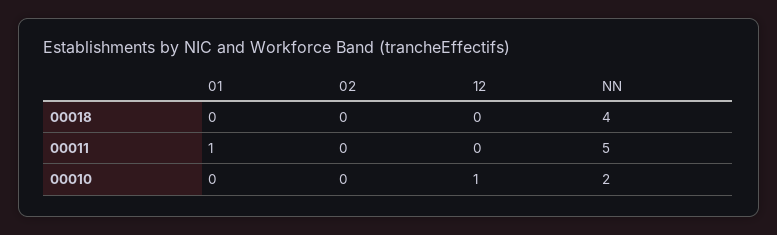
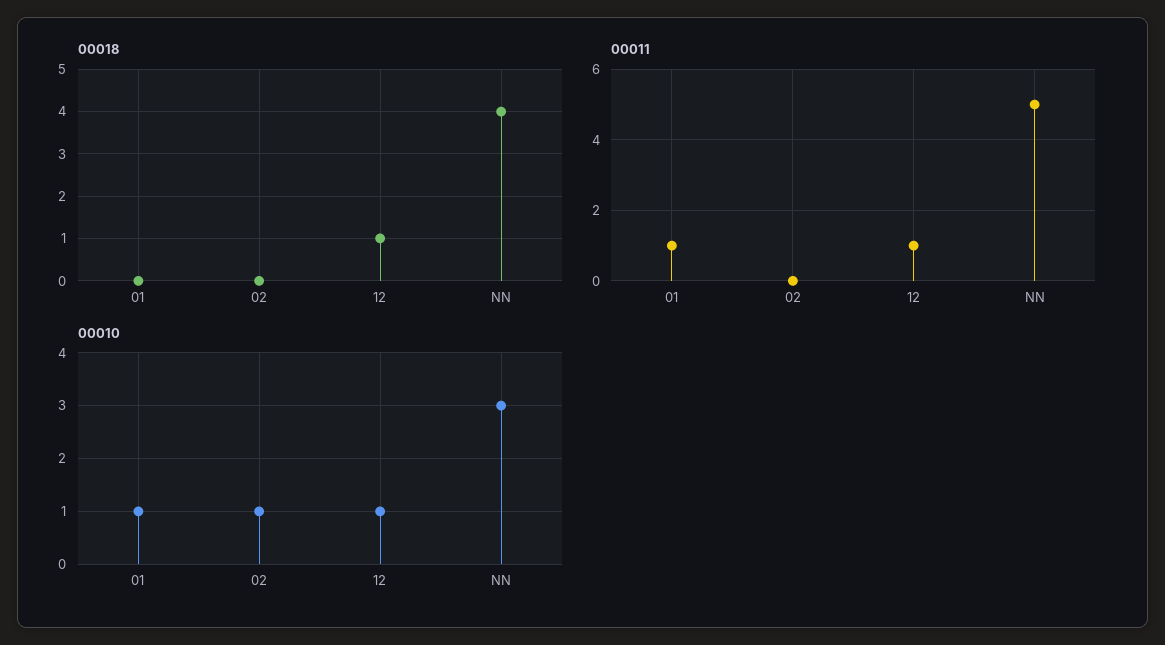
00018, 12: 0 -> 1
00011, 12: 0 -> 1
00010, 01: 0 -> 1
00010, 02: 0 -> 1
00010, NN: 2 -> 3

